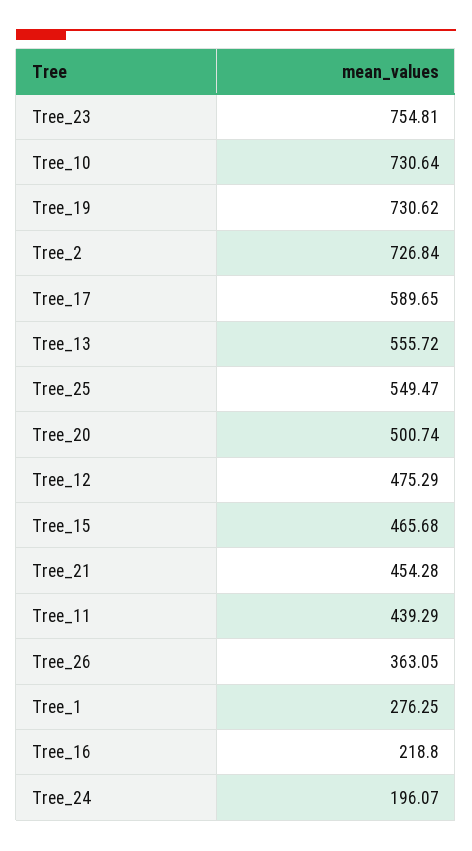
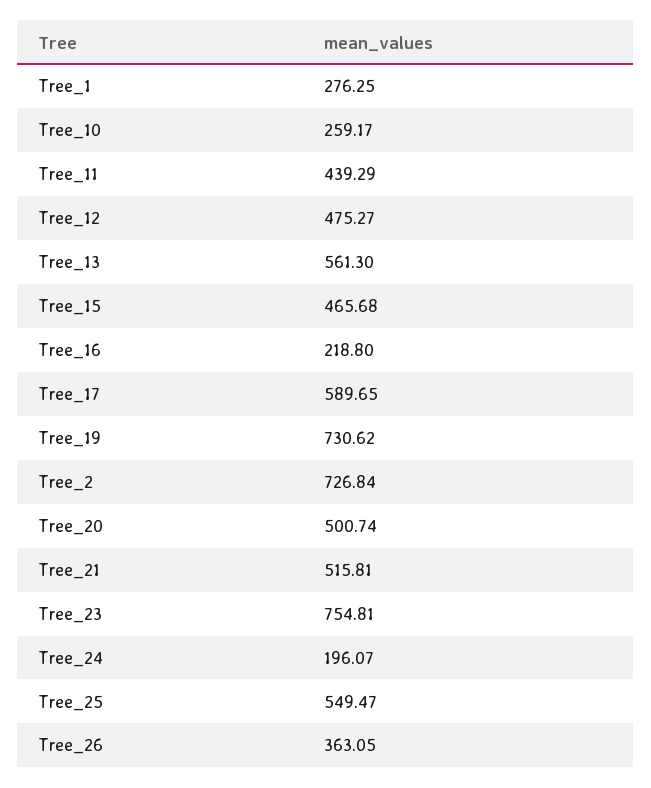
Tree_10: 730.64 -> 259.17
Tree_13: 555.72 -> 561.3
Tree_12: 475.29 -> 475.27
Tree_21: 454.28 -> 515.81

